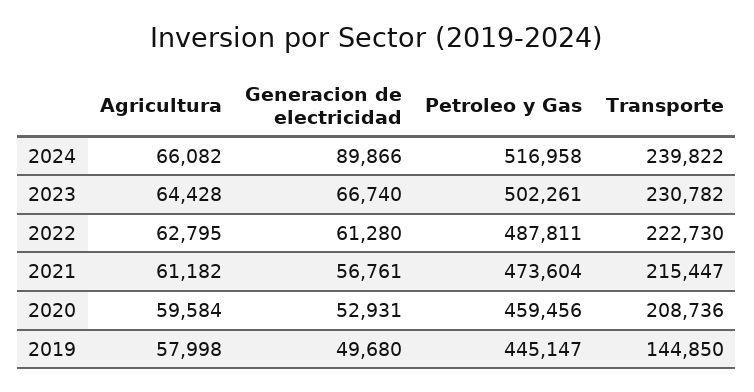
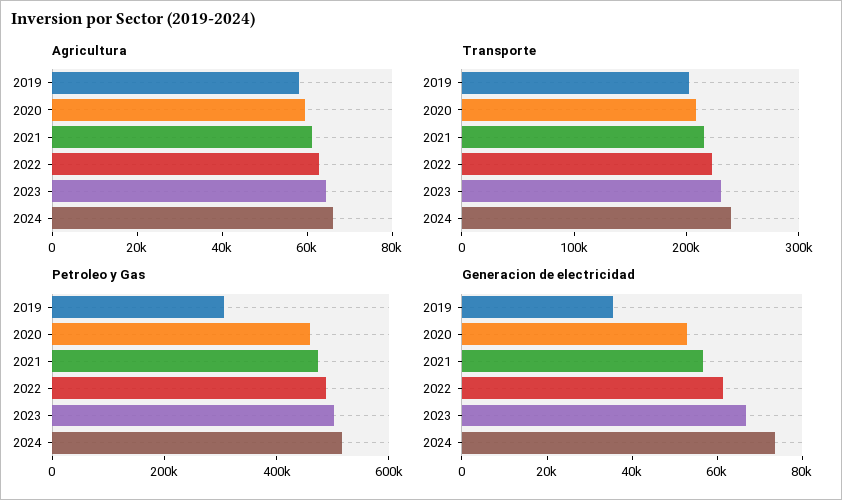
Generacion de electricidad, 2024: 89866 -> 75000
Generacion de electricidad, 2019: 49680 -> 35000
Petroleo y Gas, 2019: 445147 -> 300000
Transporte, 2019: 144850 -> 200000

